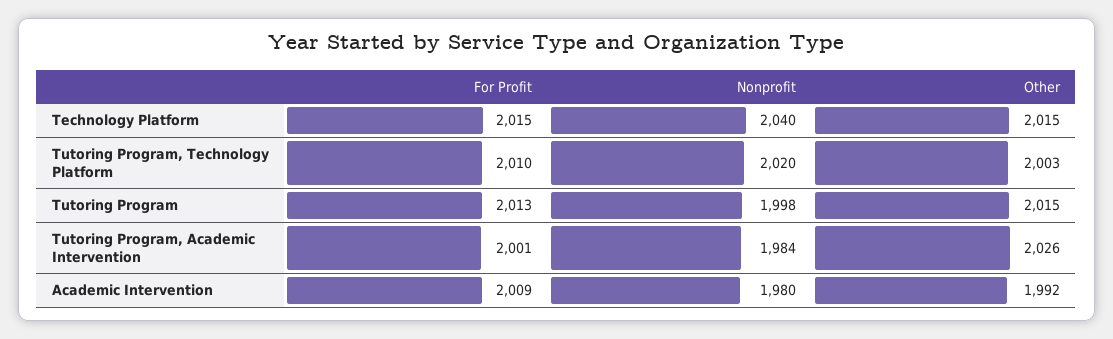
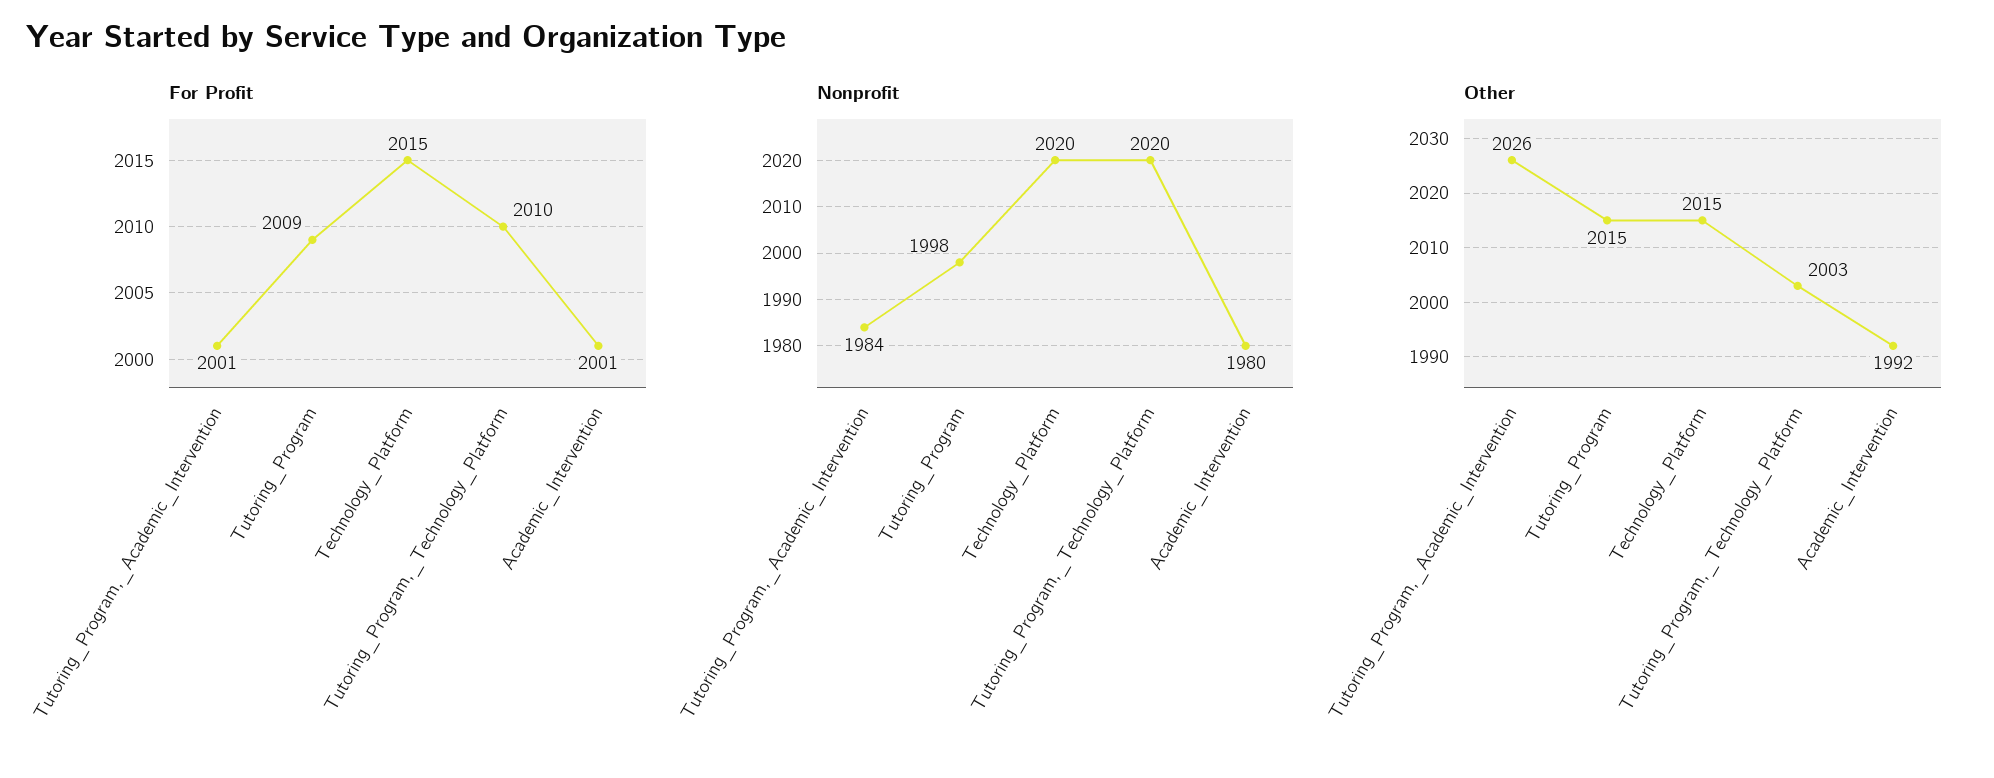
Nonprofit, Technology Platform: 2040 -> 2020
For Profit, Tutoring Program: 2013 -> 2009
For Profit, Academic Intervention: 2009 -> 2001

